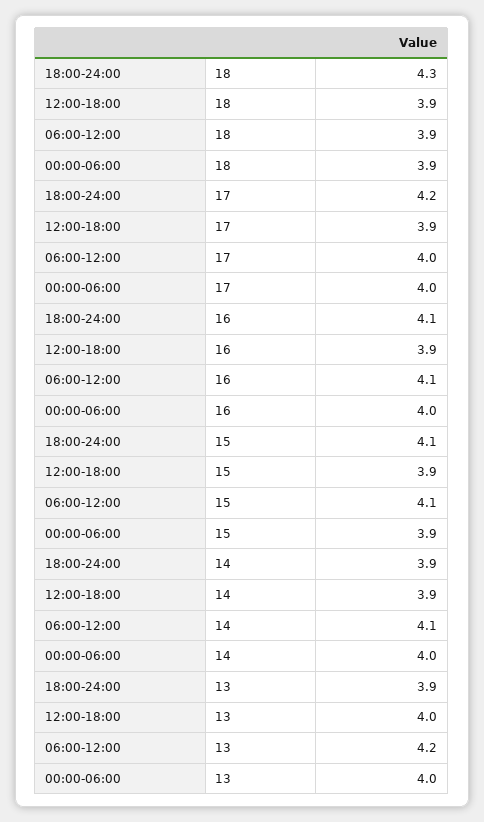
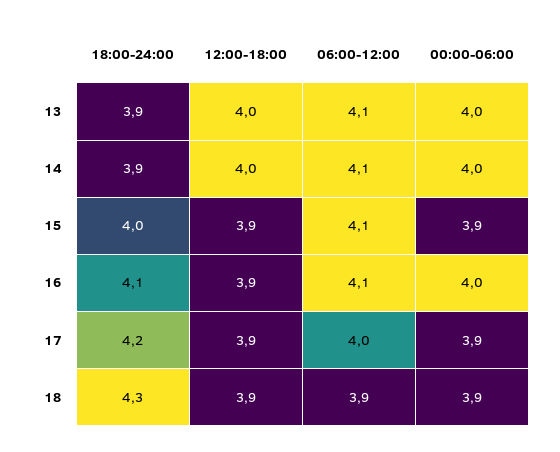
00:00-06:00, 17: 4 -> 3.9
18:00-24:00, 15: 4.1 -> 4
12:00-18:00, 14: 3.9 -> 4
06:00-12:00, 13: 4.2 -> 4.1

